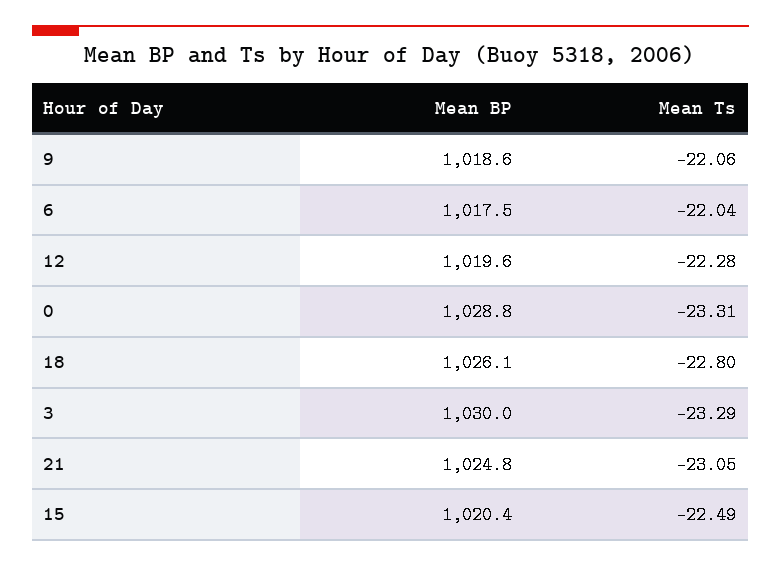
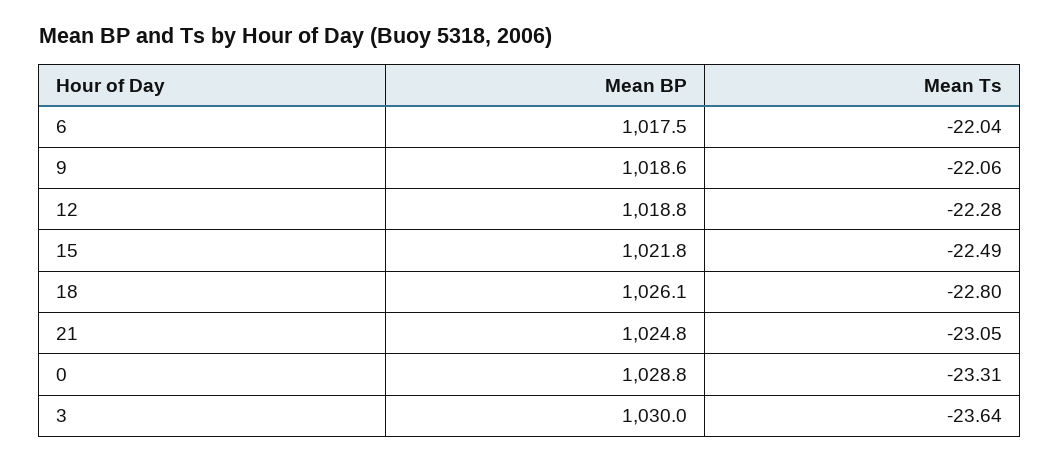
Mean BP, 12: 1019.6 -> 1018.8
Mean Ts, 3: -23.29 -> -23.64
Mean BP, 15: 1020.4 -> 1021.8

